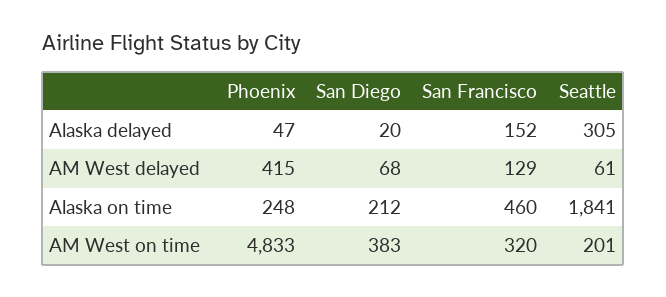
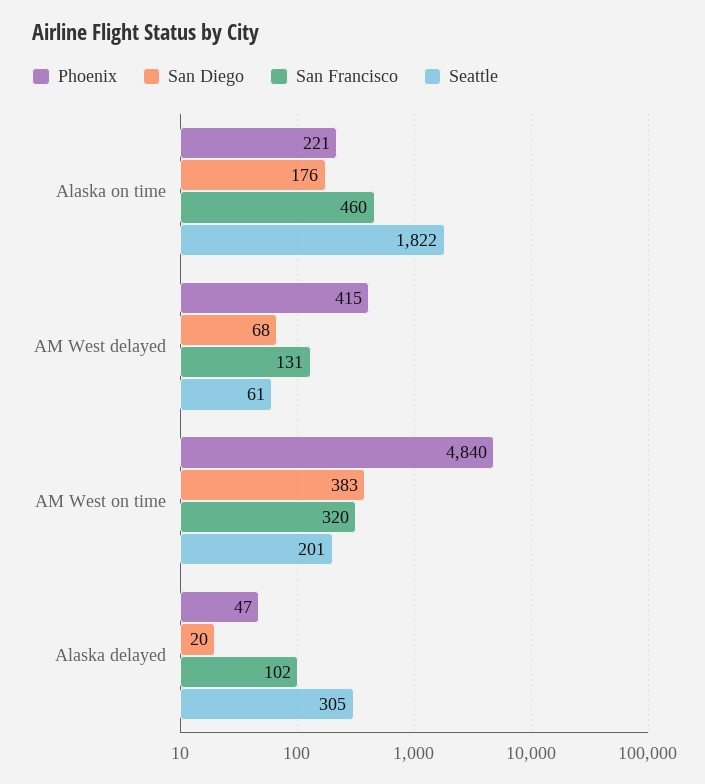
San Francisco, Alaska delayed: 152 -> 102
San Francisco, AM West delayed: 129 -> 131
Phoenix, Alaska on time: 248 -> 221
San Diego, Alaska on time: 212 -> 176
Seattle, Alaska on time: 1841 -> 1822
Phoenix, AM West on time: 4833 -> 4840

